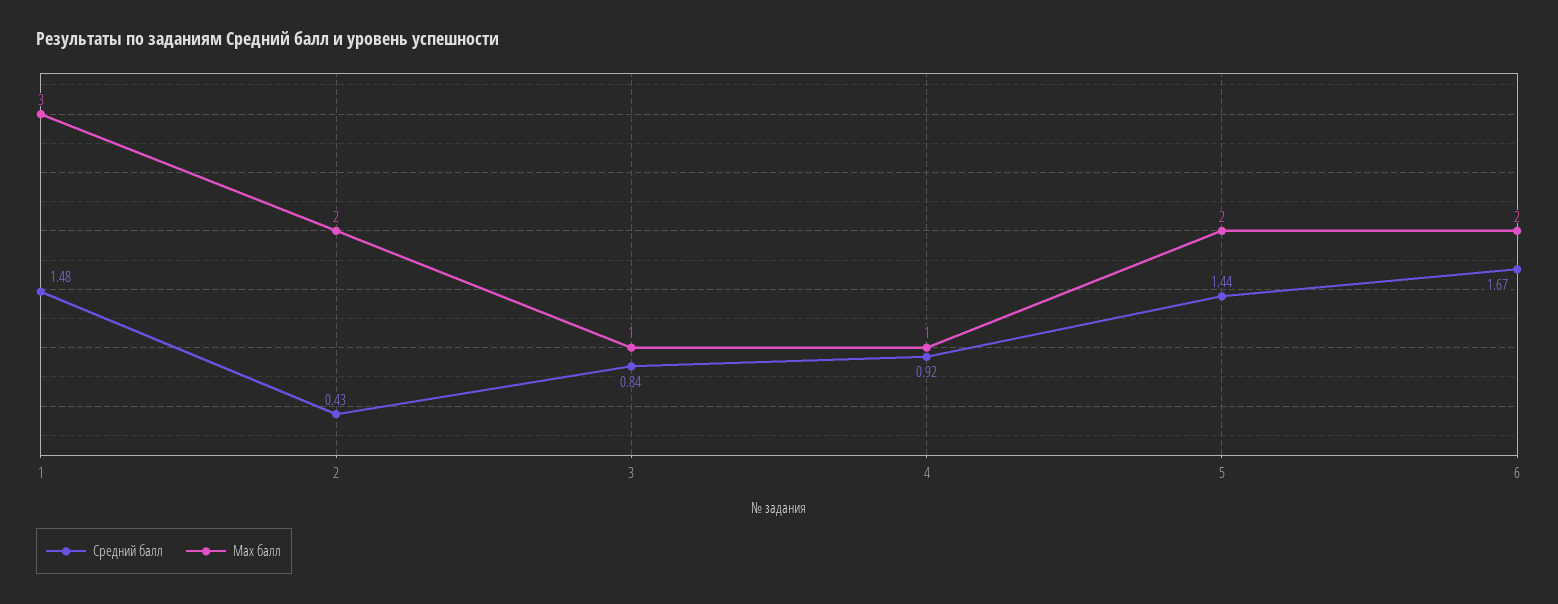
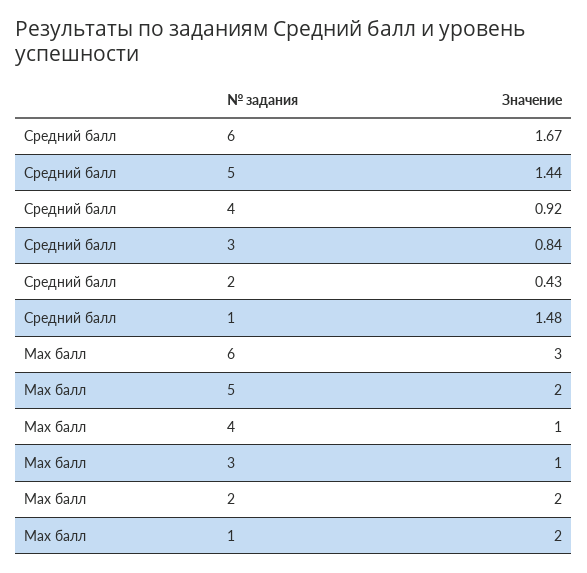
Max балл, 1: 3 -> 2
Max балл, 6: 2 -> 3

